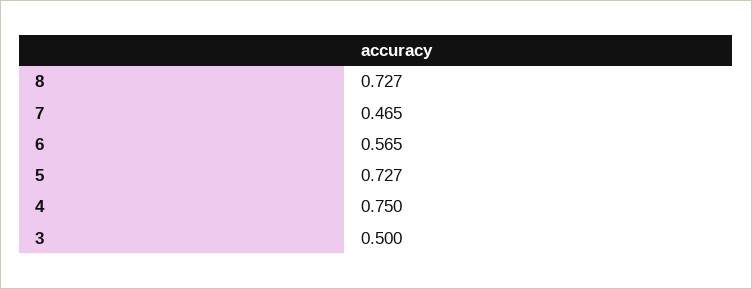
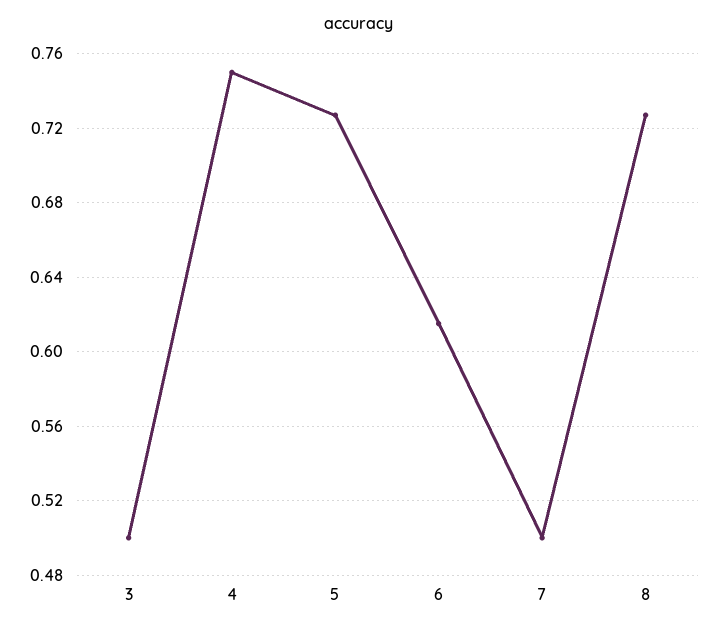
7: 0.465 -> 0.5
6: 0.565 -> 0.615

